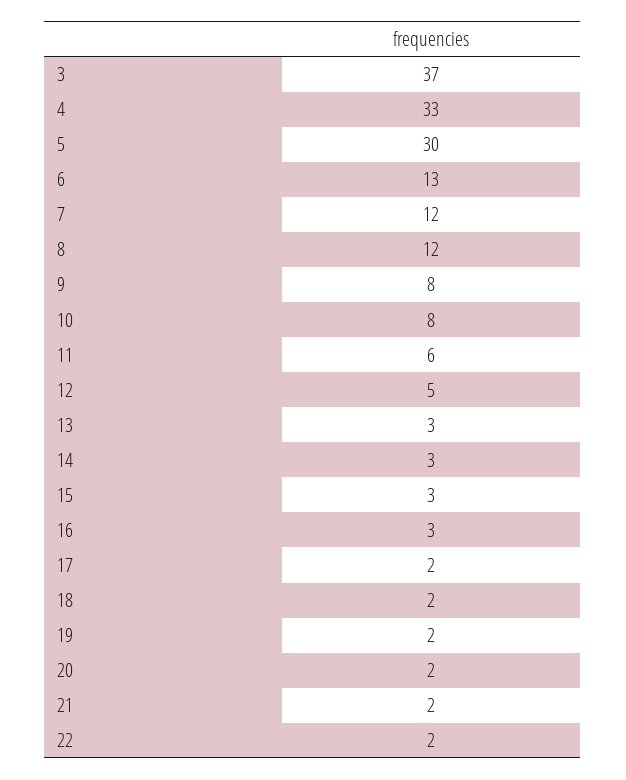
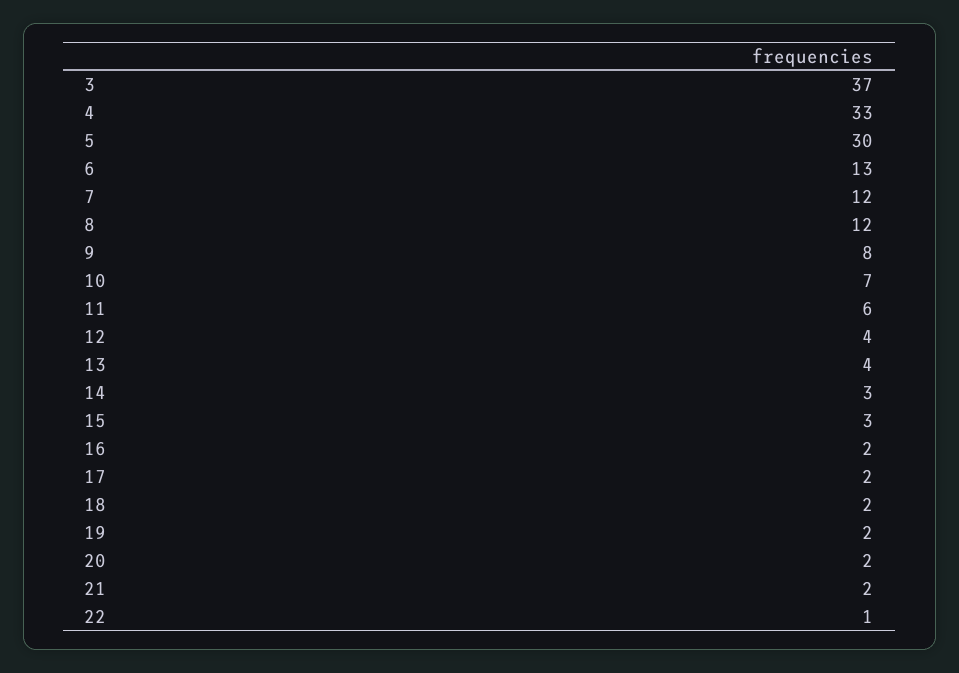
10: 8 -> 7
12: 5 -> 4
13: 3 -> 4
16: 3 -> 2
22: 2 -> 1

